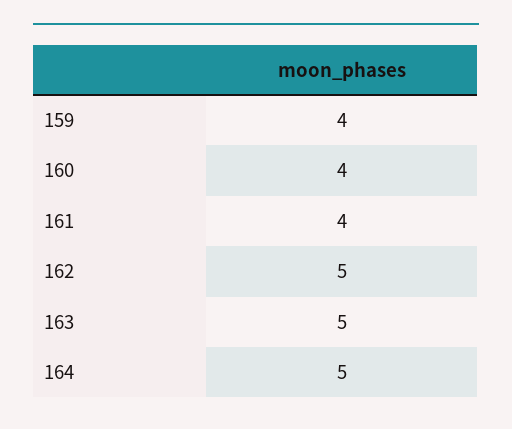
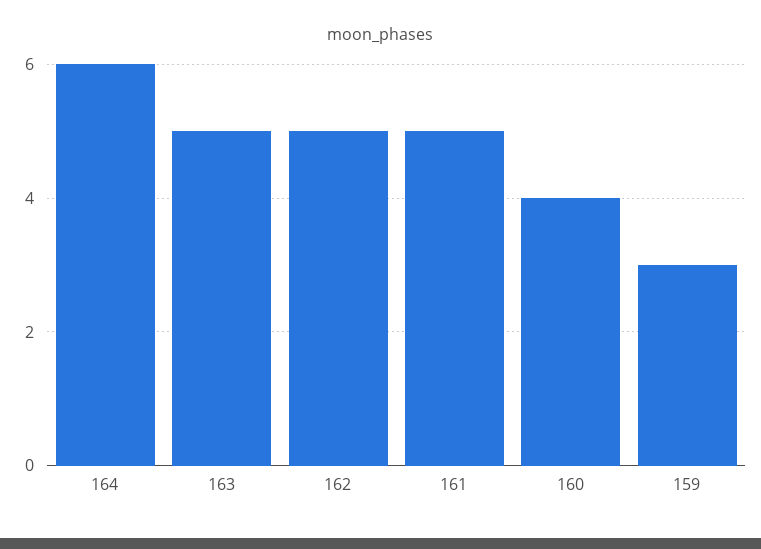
159: 4 -> 3
161: 4 -> 5
164: 5 -> 6

